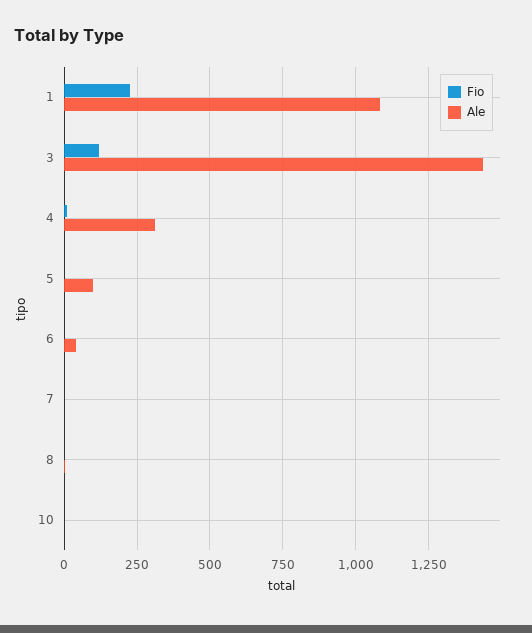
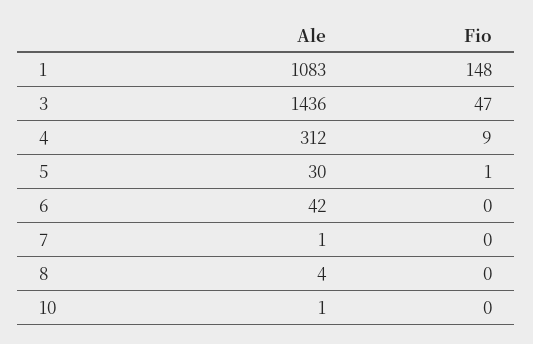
Fio, 1: 225 -> 148
Fio, 3: 125 -> 47
Ale, 5: 100 -> 30

